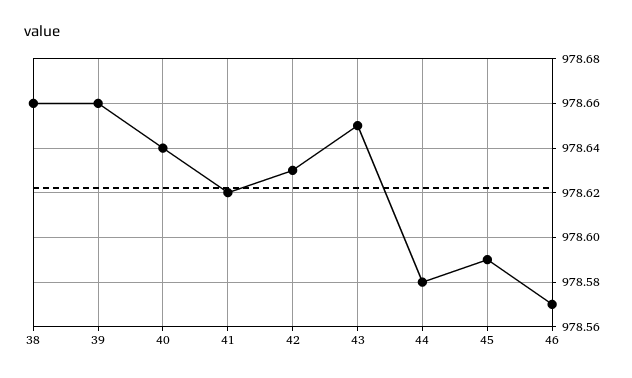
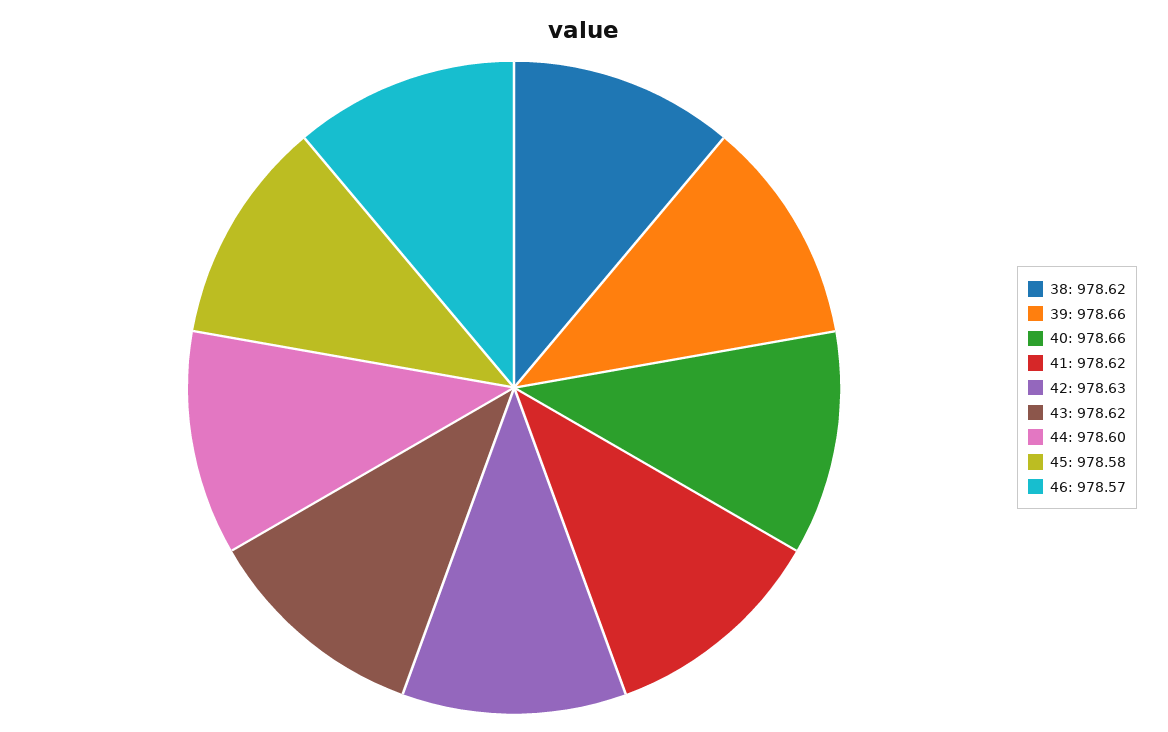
38: 978.66 -> 978.62
40: 978.64 -> 978.66
43: 978.65 -> 978.62
44: 978.58 -> 978.6
45: 978.59 -> 978.58

